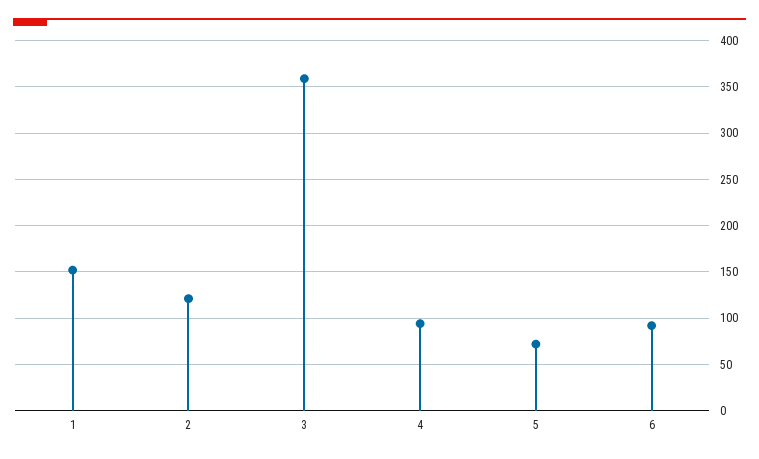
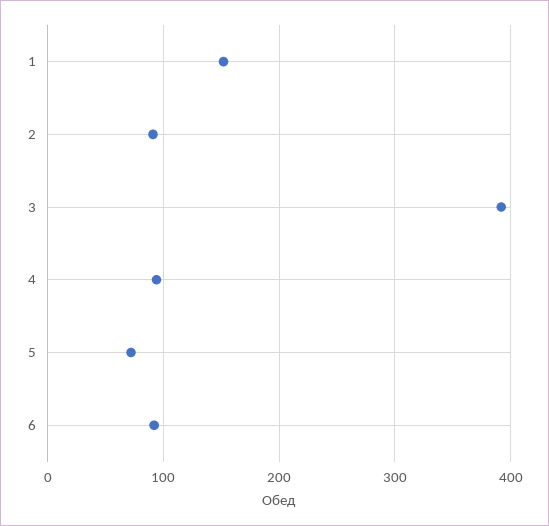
2: 120 -> 90
3: 360 -> 390

